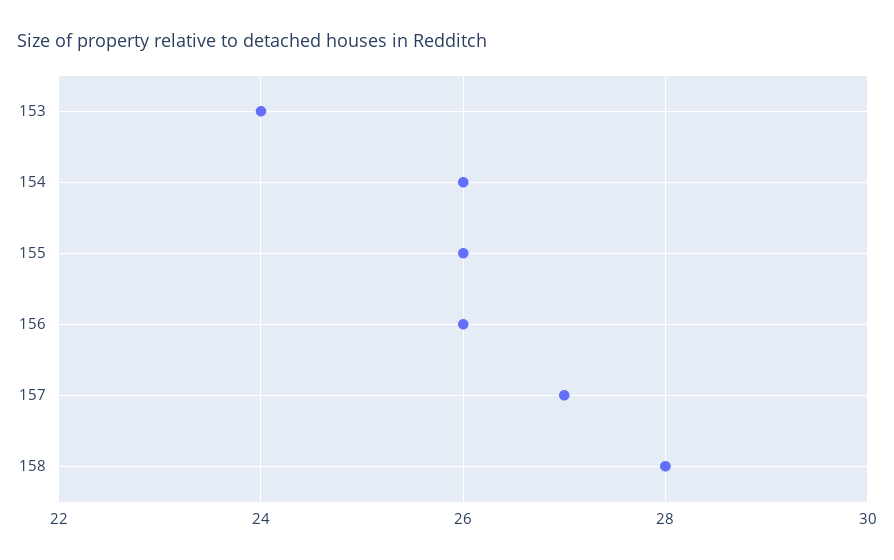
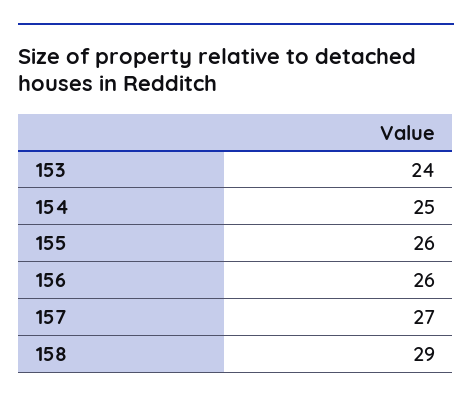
154: 26 -> 25
158: 28 -> 29

